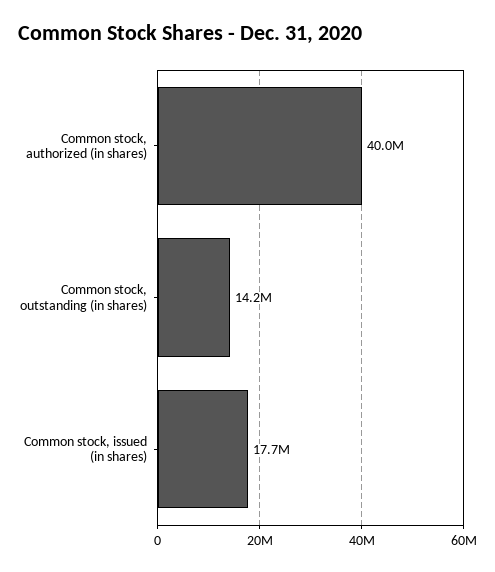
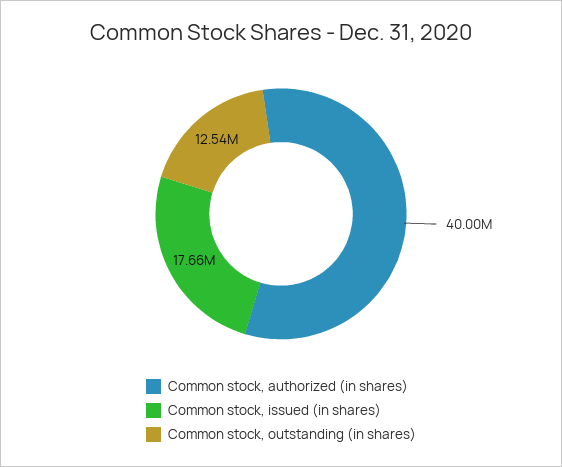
Common stock, outstanding (in shares): 14200000 -> 12540000

